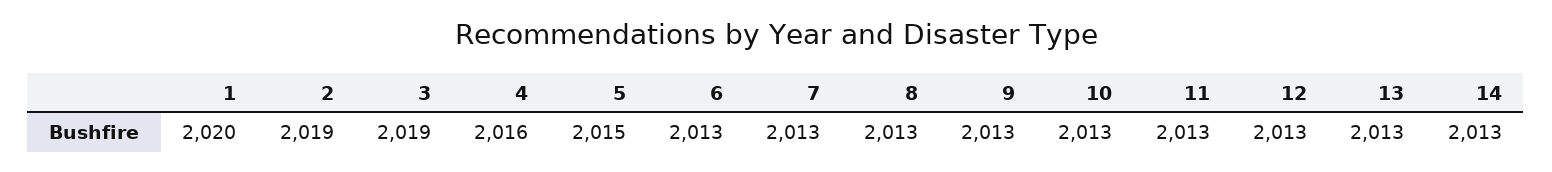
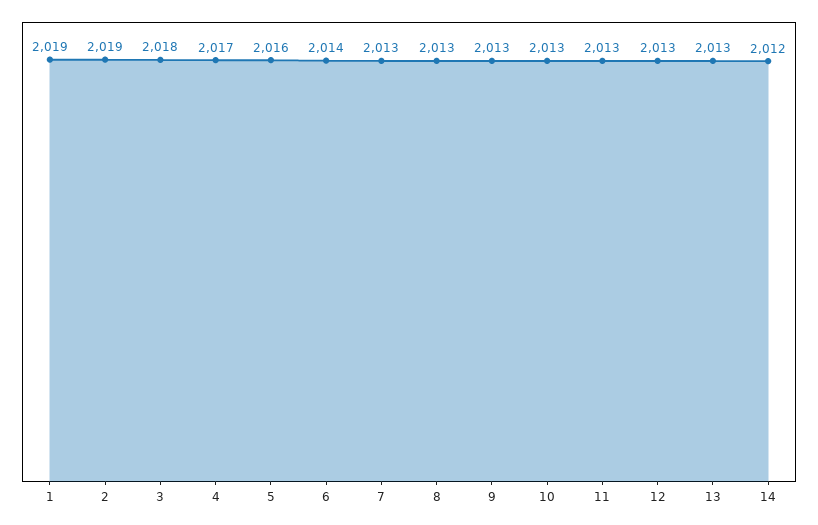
1: 2020 -> 2019
3: 2019 -> 2018
4: 2016 -> 2017
5: 2015 -> 2016
6: 2013 -> 2014
14: 2013 -> 2012

